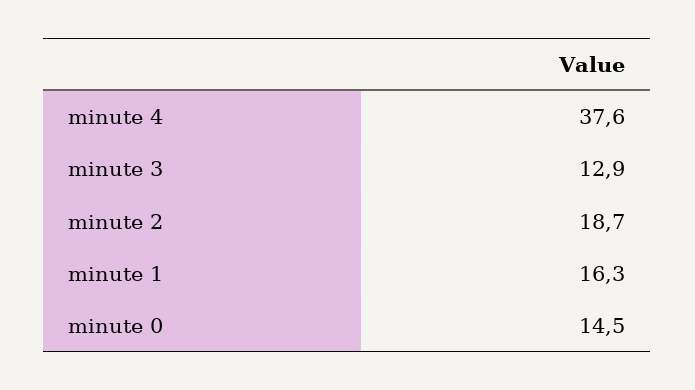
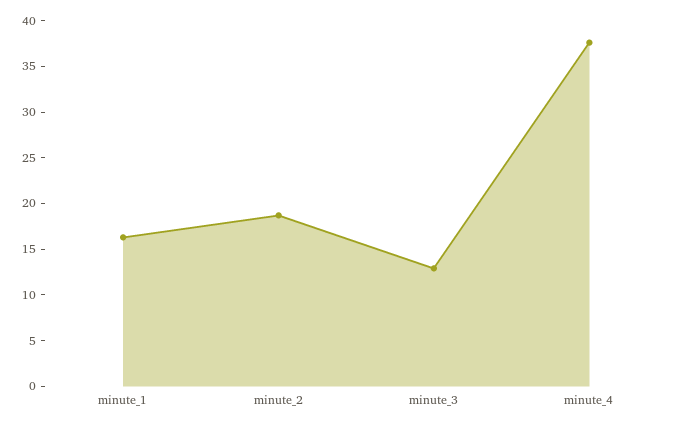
minute 0: 14.5 -> none

